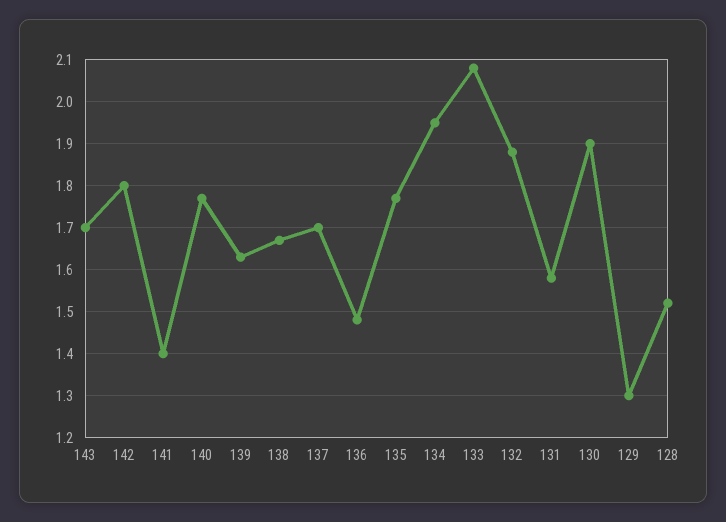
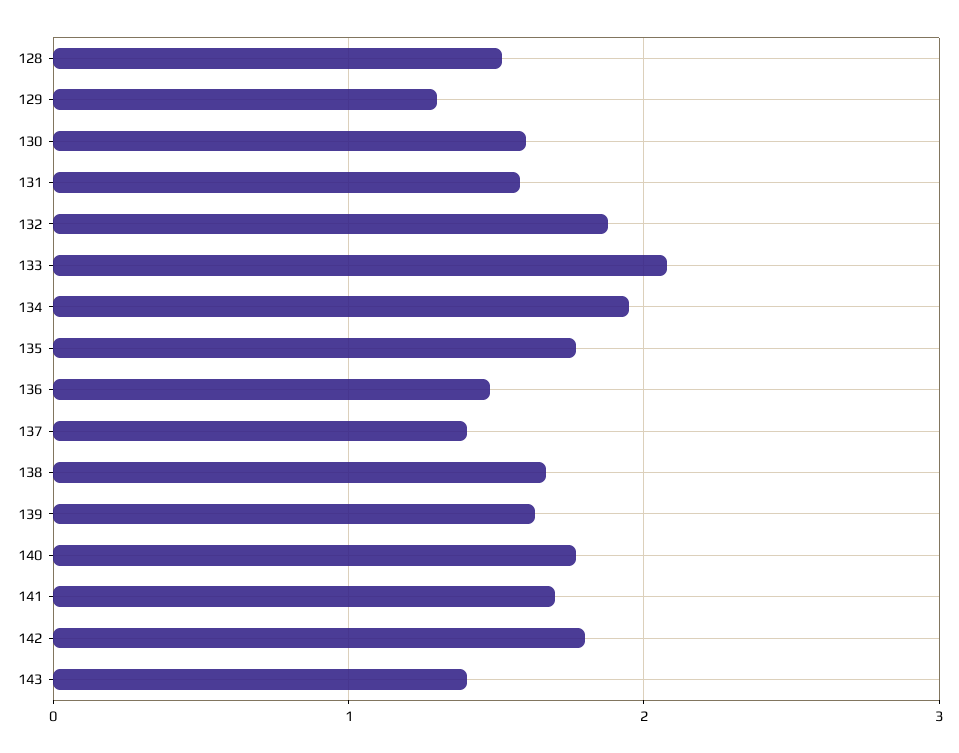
143: 1.7 -> 1.4
141: 1.4 -> 1.7
137: 1.7 -> 1.4
130: 1.9 -> 1.6

